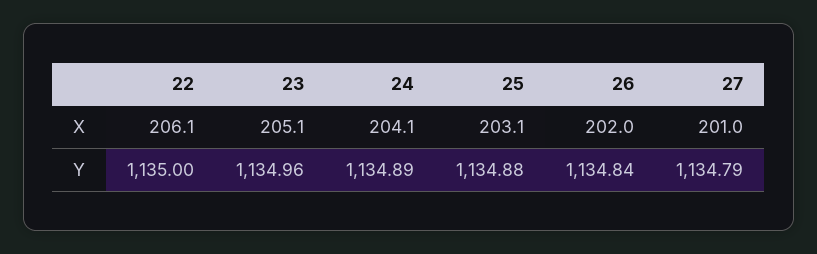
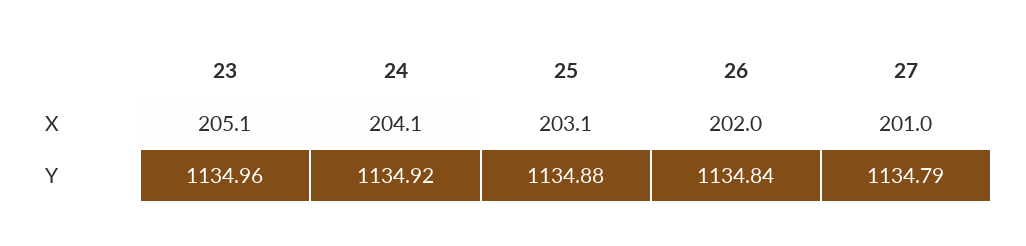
22, X: 206.1 -> none
22, Y: 1135 -> none
24, Y: 1134.89 -> 1134.92

